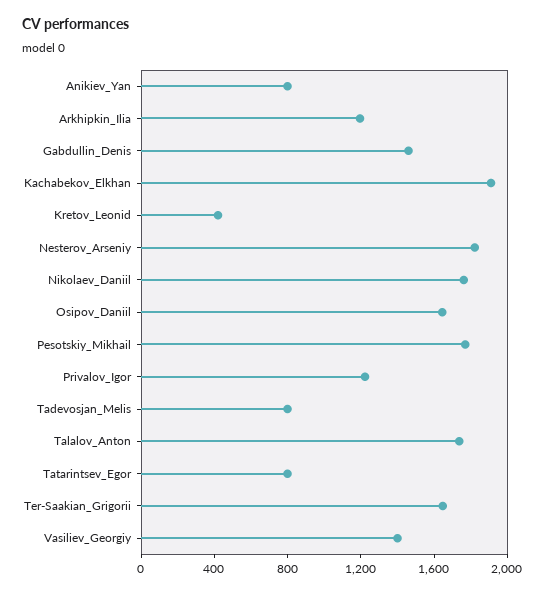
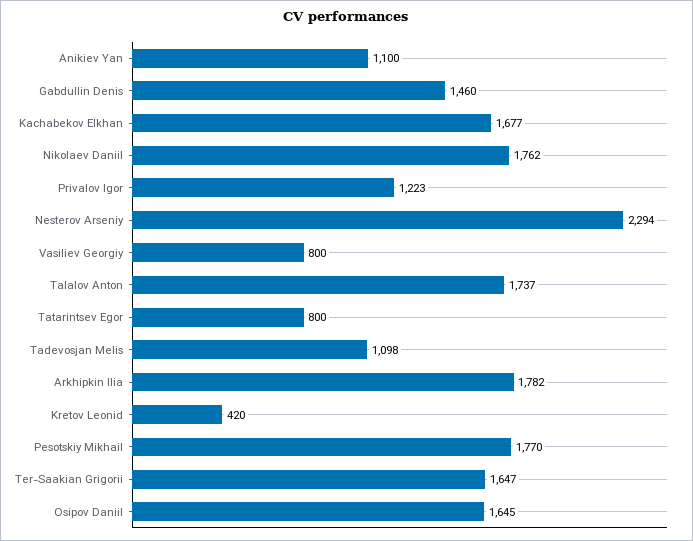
Anikiev_Yan: 800 -> 1100
Arkhipkin_Ilia: 1200 -> 1782
Kachabekov_Elkhan: 1900 -> 1677
Nesterov_Arseniy: 1800 -> 2294
Tadevosjan_Melis: 800 -> 1098
Vasiliev_Georgiy: 1400 -> 800

